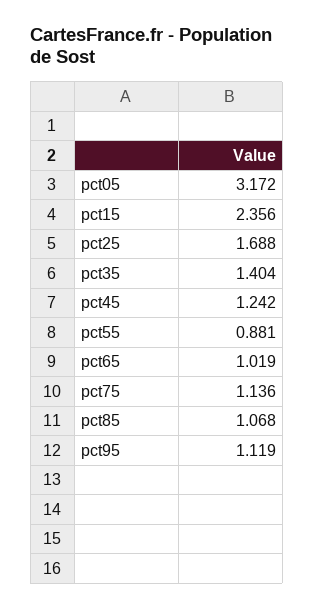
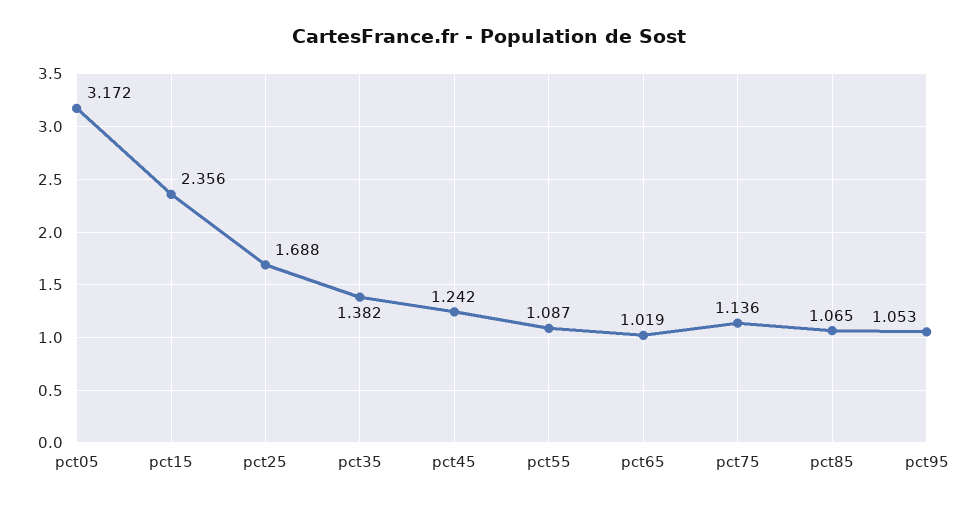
pct35: 1.404 -> 1.382
pct55: 0.881 -> 1.087
pct85: 1.068 -> 1.065
pct95: 1.119 -> 1.053

